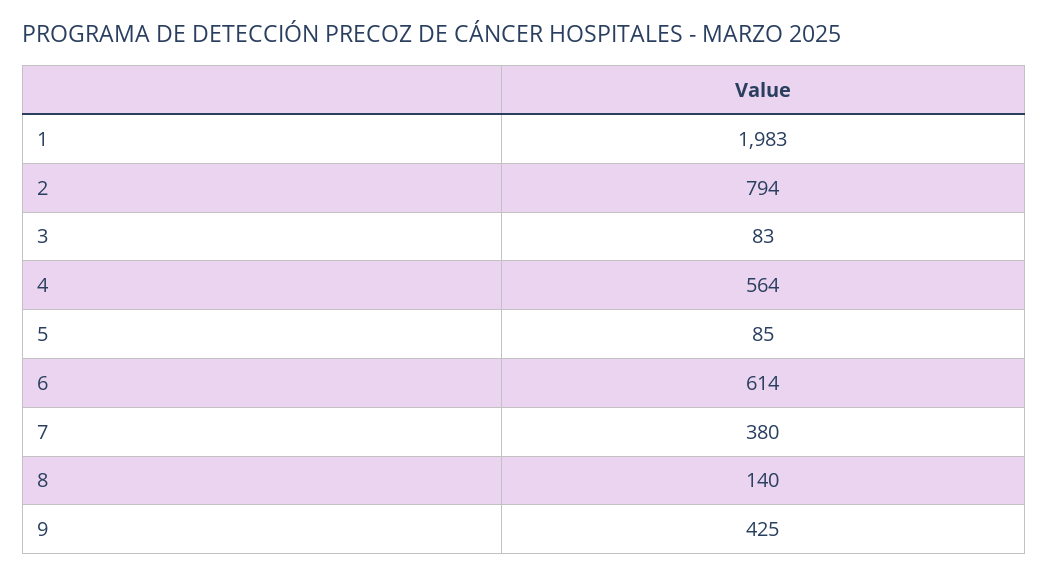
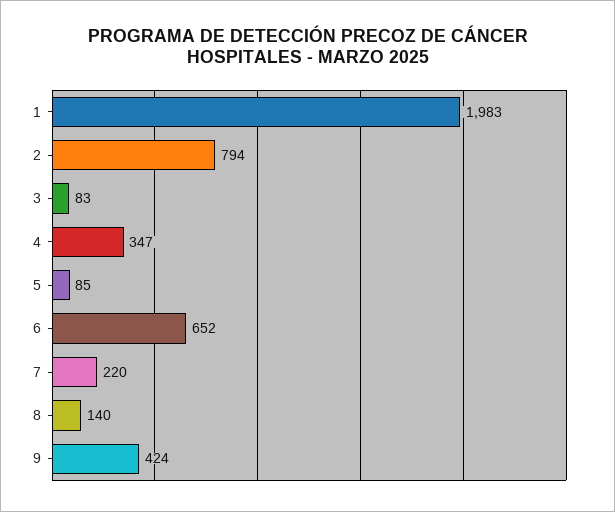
4: 564 -> 347
6: 614 -> 652
7: 380 -> 220
9: 425 -> 424

